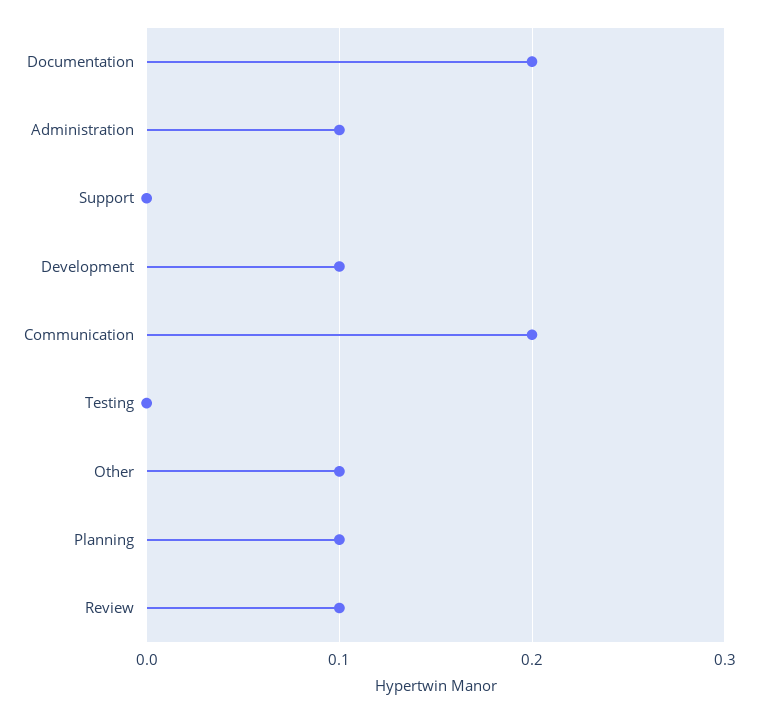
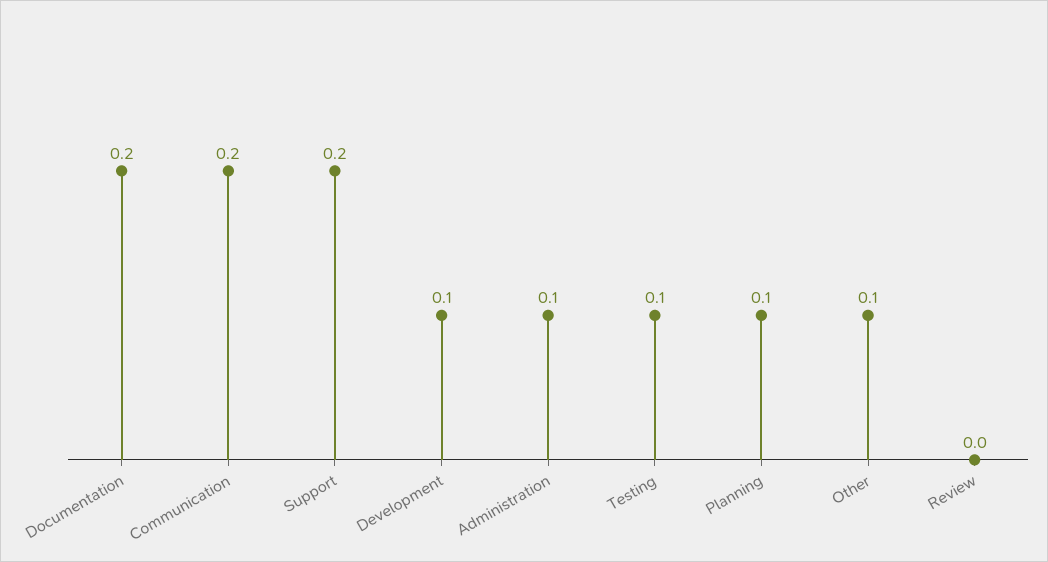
Support: 0 -> 0.2
Testing: 0 -> 0.1
Review: 0.1 -> 0

